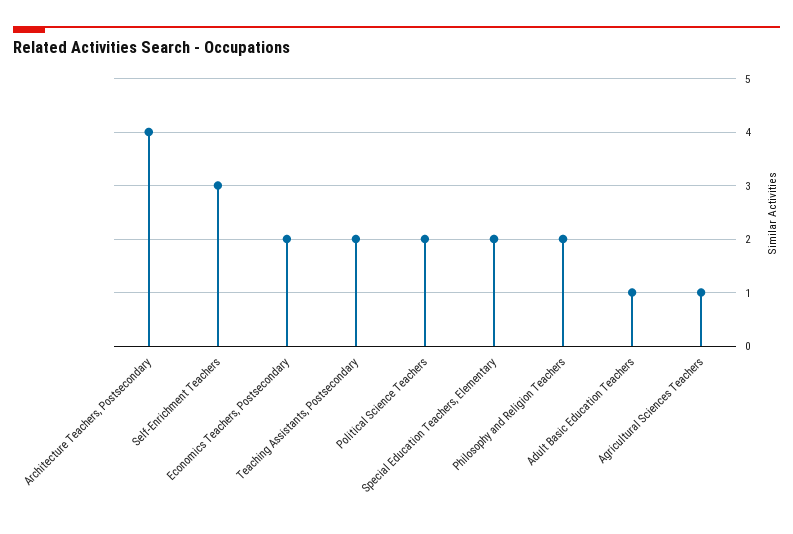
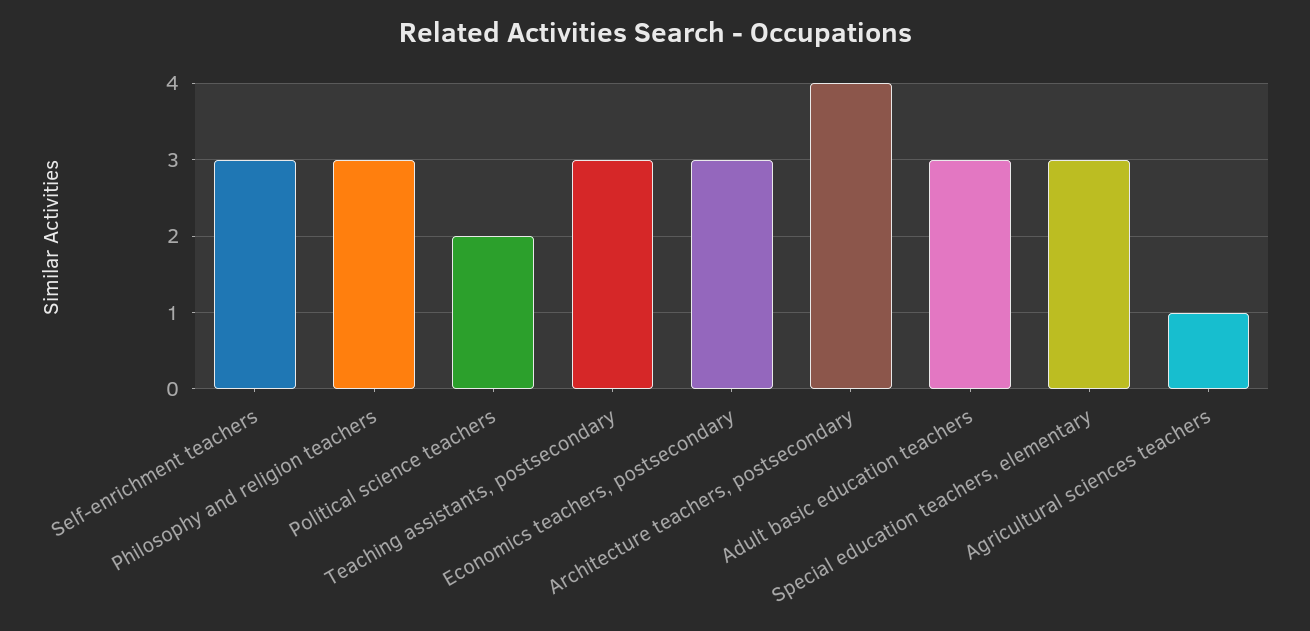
Economics Teachers, Postsecondary: 2 -> 3
Teaching Assistants, Postsecondary: 2 -> 3
Special Education Teachers, Elementary: 2 -> 3
Philosophy and Religion Teachers: 2 -> 3
Adult Basic Education Teachers: 1 -> 3

